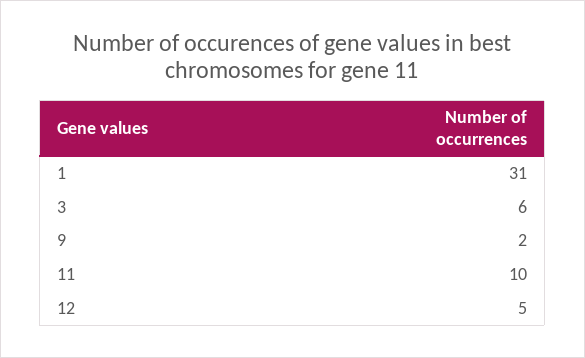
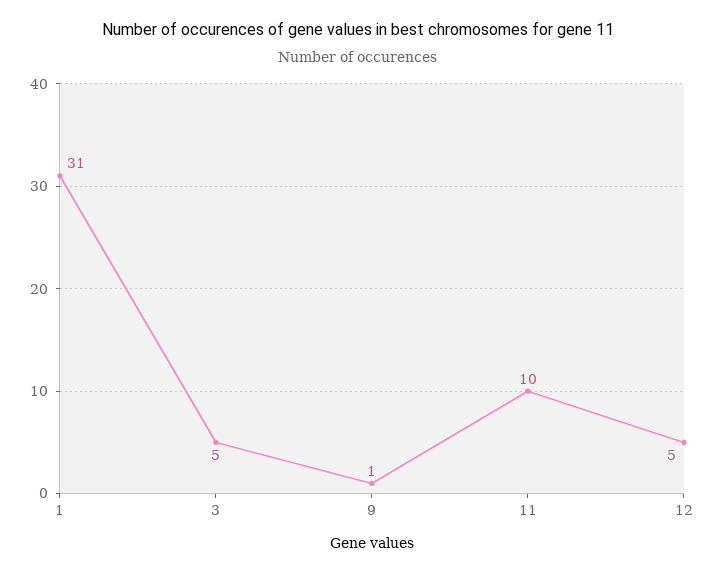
3: 6 -> 5
9: 2 -> 1

